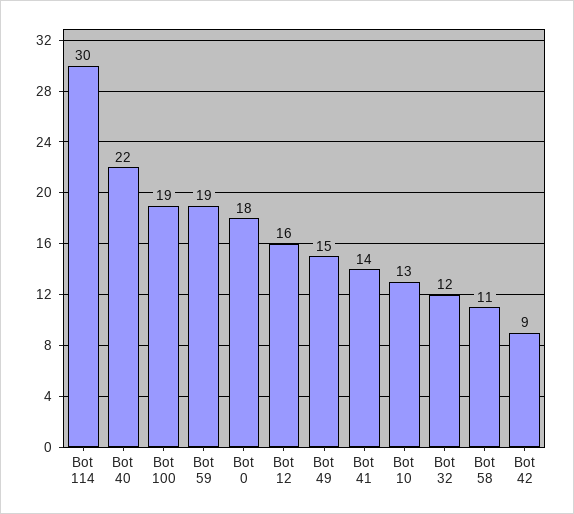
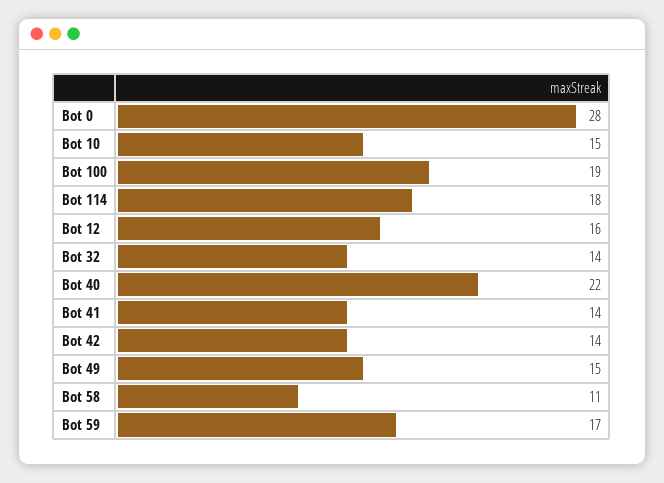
Bot 114: 30 -> 18
Bot 59: 19 -> 17
Bot 0: 18 -> 28
Bot 10: 13 -> 15
Bot 32: 12 -> 14
Bot 42: 9 -> 14

